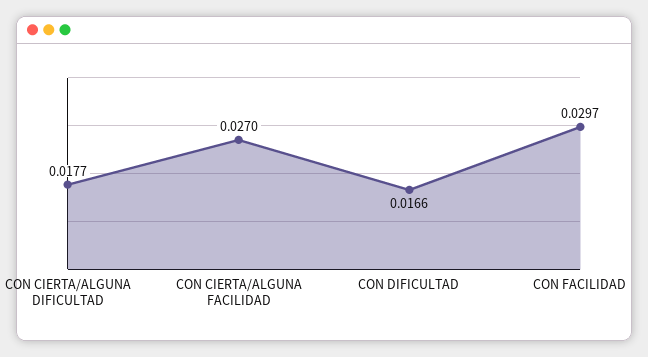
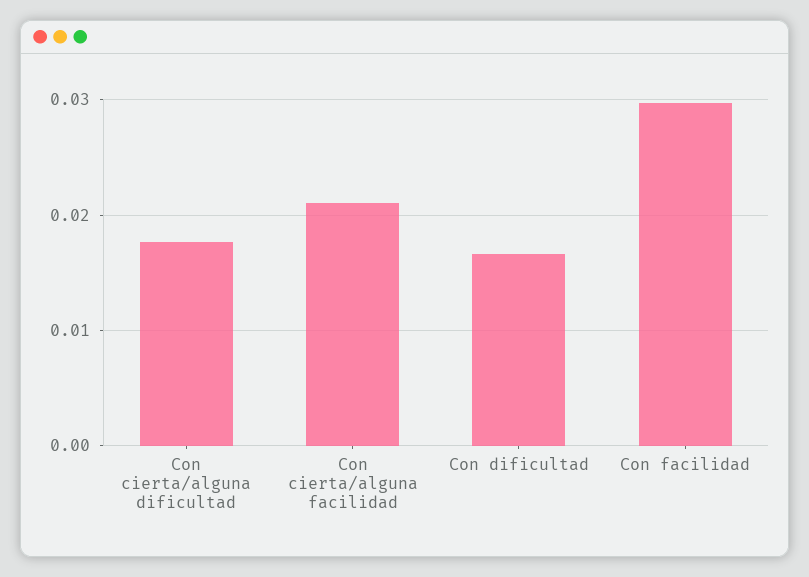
CON CIERTA/ALGUNA FACILIDAD: 0.027 -> 0.021

